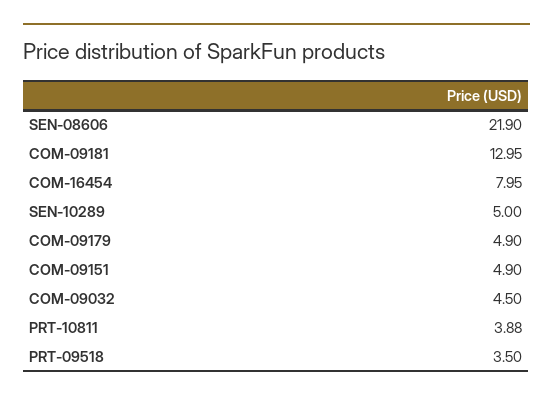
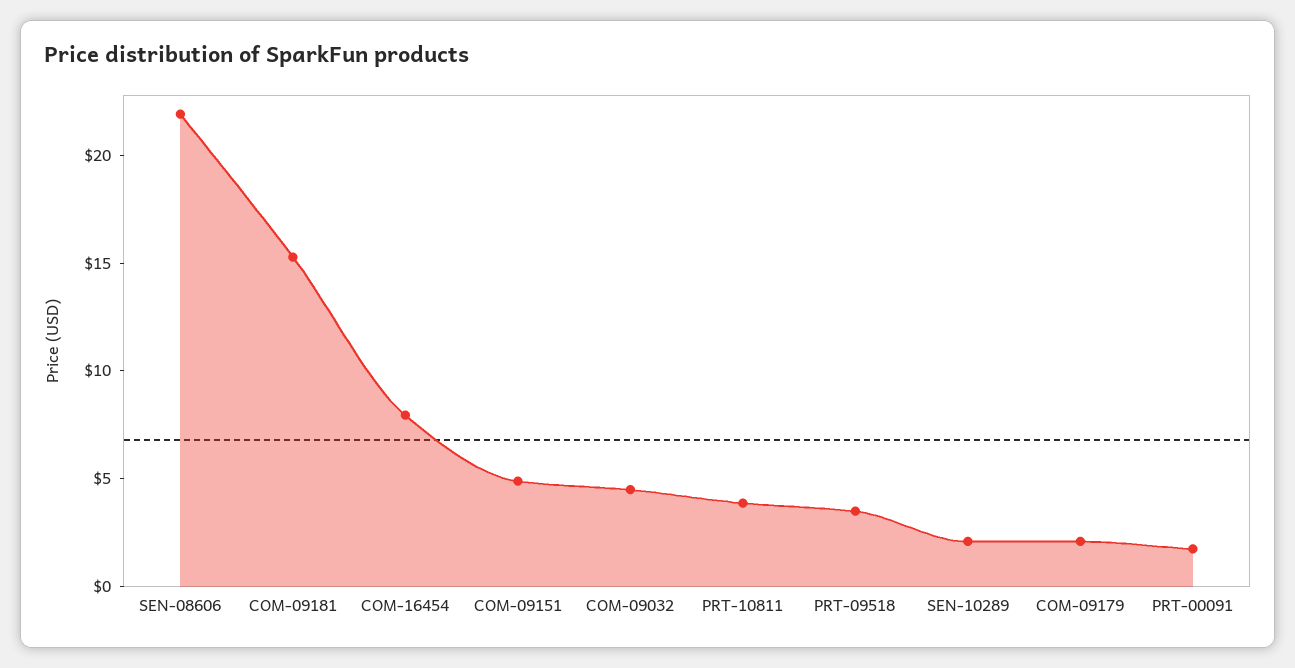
COM-09181: 12.95 -> 15
SEN-10289: 5 -> 2
COM-09179: 4.9 -> 2
PRT-00091: none -> 2

